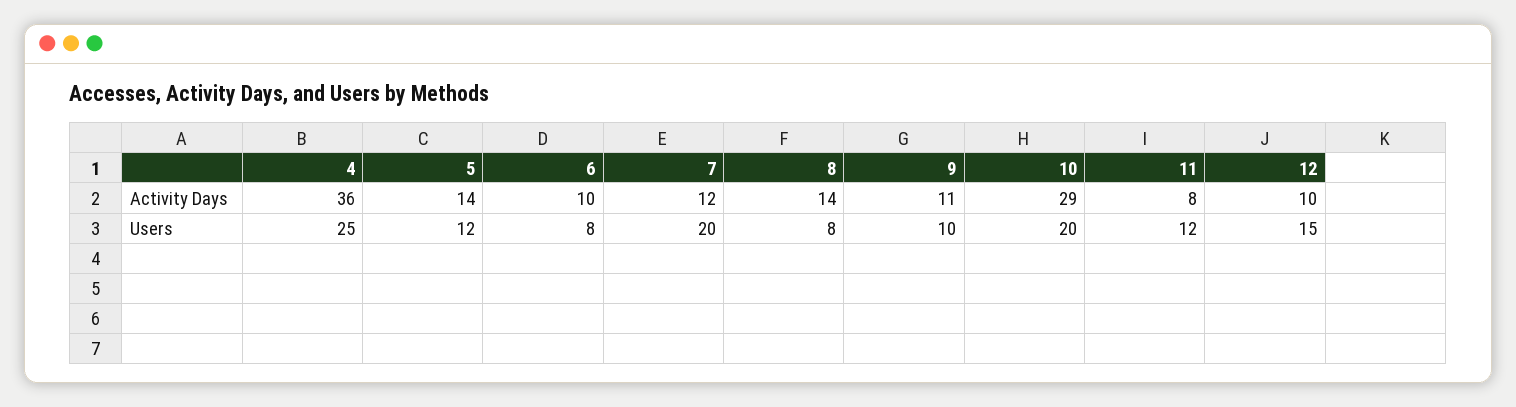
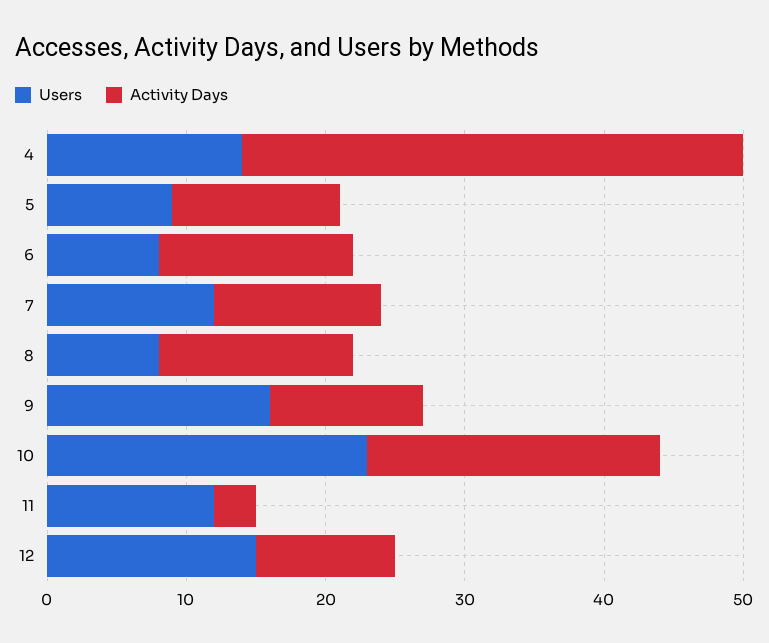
Activity Days, 5: 14 -> 12
Activity Days, 6: 10 -> 14
Activity Days, 10: 29 -> 21
Activity Days, 11: 8 -> 3
Users, 4: 25 -> 14
Users, 5: 12 -> 9
Users, 7: 20 -> 12
Users, 9: 10 -> 16
Users, 10: 20 -> 23

